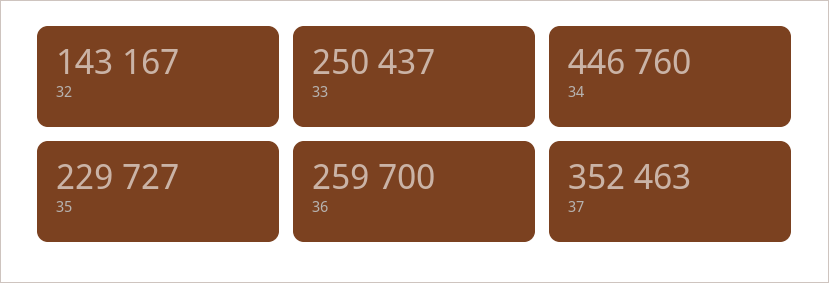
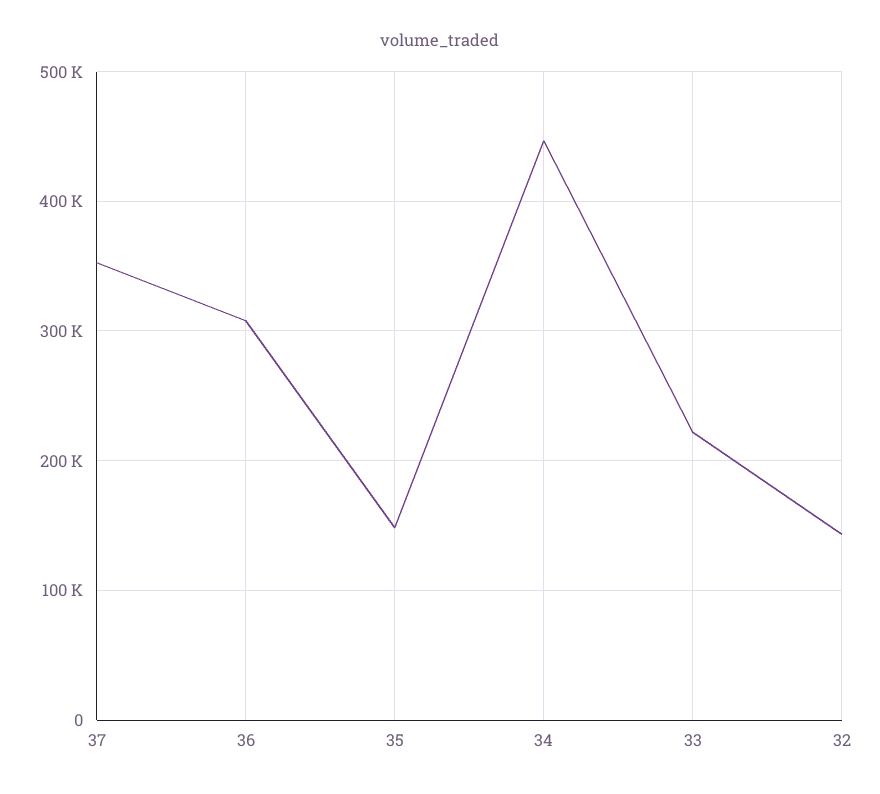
33: 250437 -> 220000
35: 229727 -> 150000
36: 259700 -> 310000

